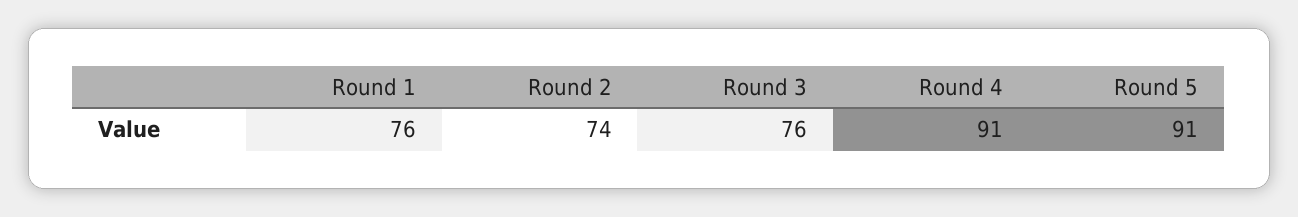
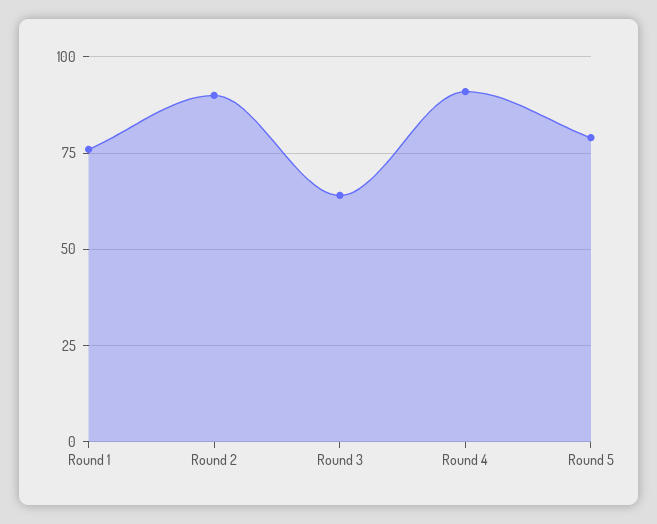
Round 2: 74 -> 90
Round 3: 76 -> 65
Round 5: 91 -> 80

